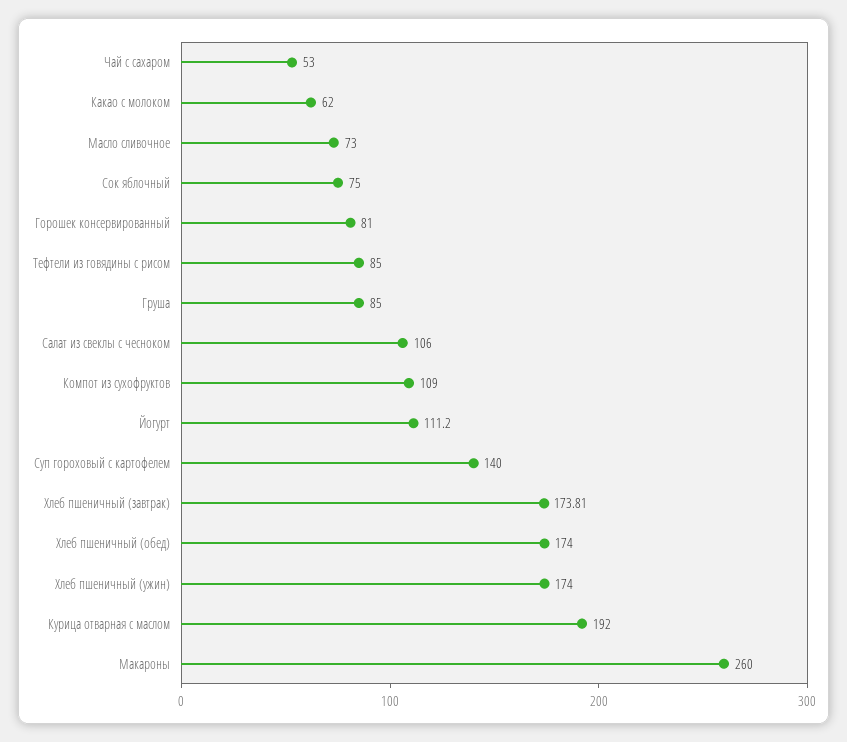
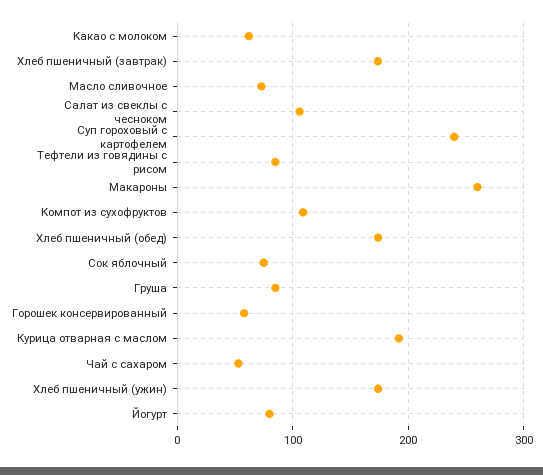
Горошек консервированный: 81 -> 60
Йогурт: 111.2 -> 80
Суп гороховый с картофелем: 140 -> 240

